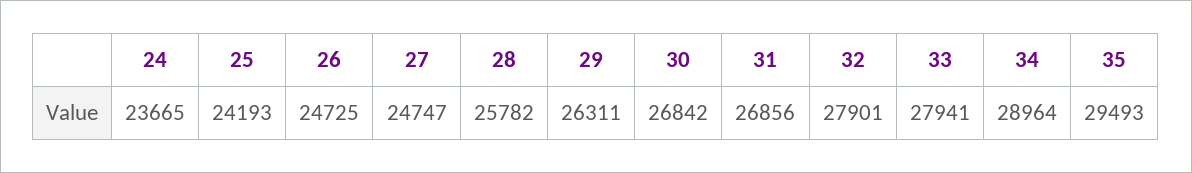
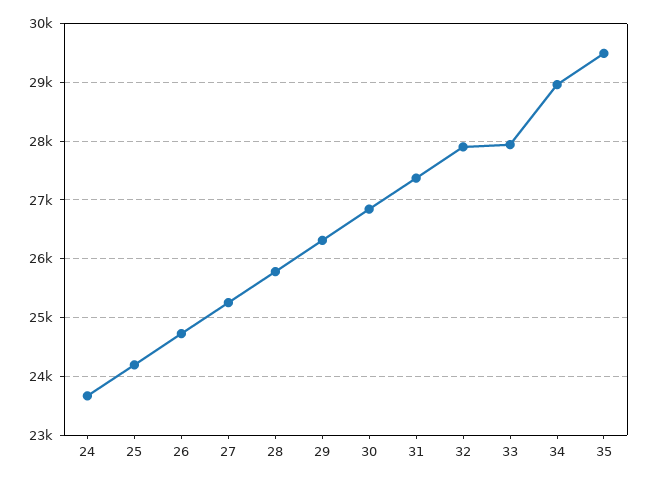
27: 24747 -> 25200
31: 26856 -> 27400

